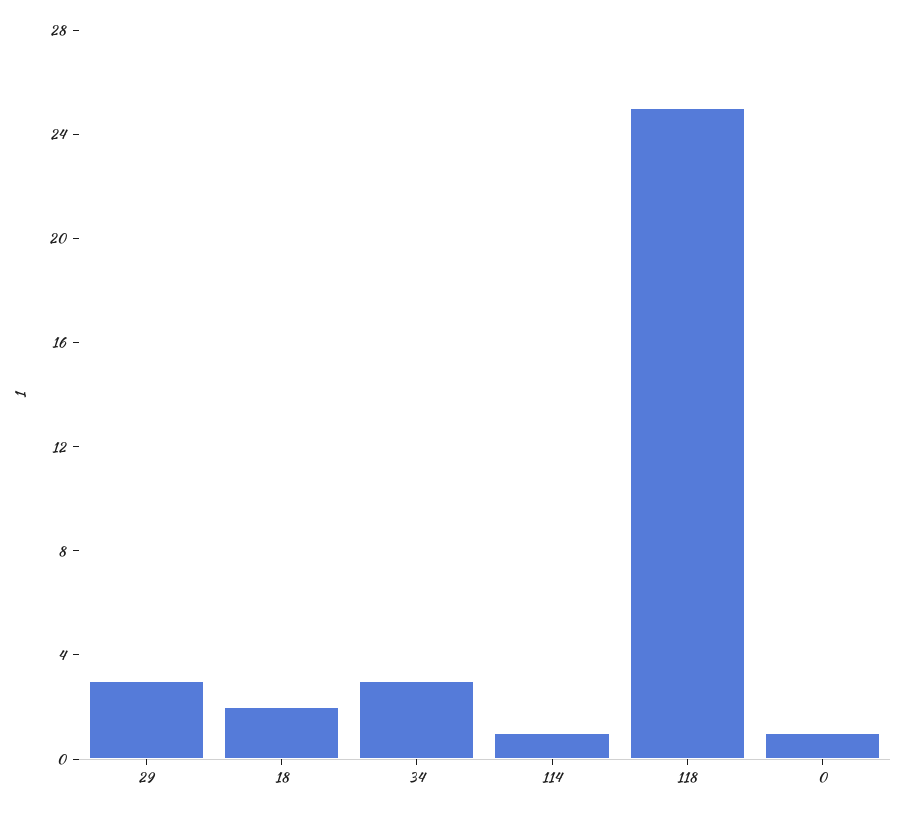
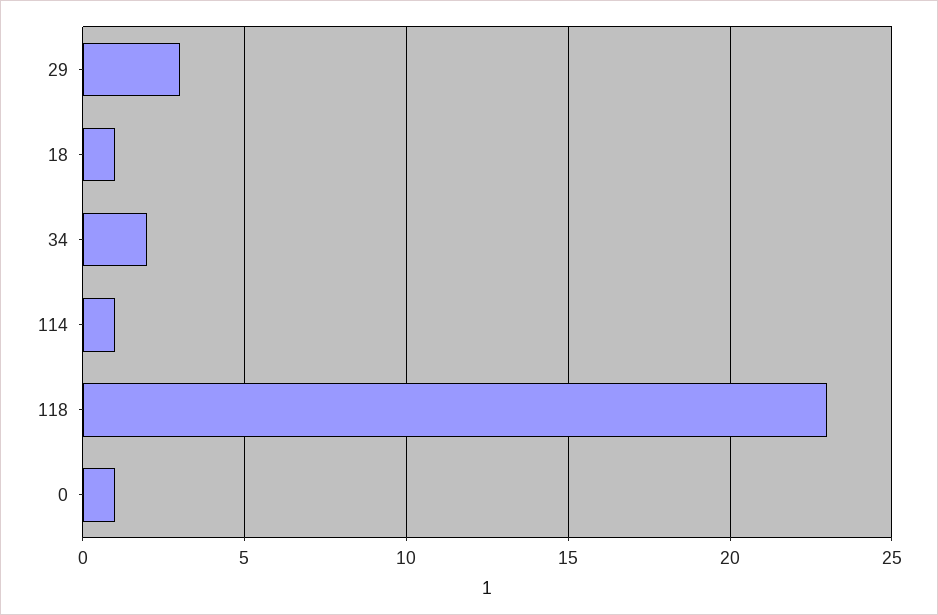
18: 2 -> 1
34: 3 -> 2
118: 25 -> 23

